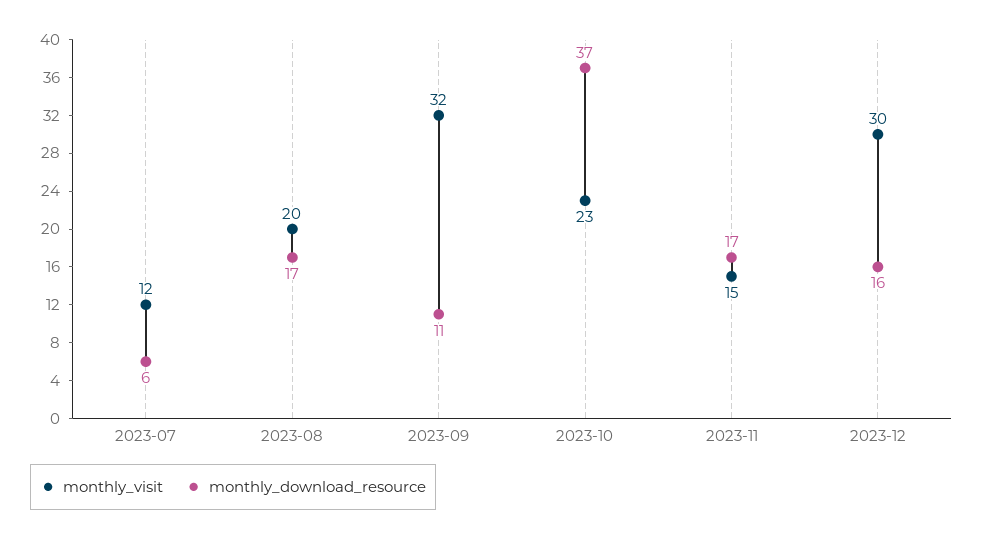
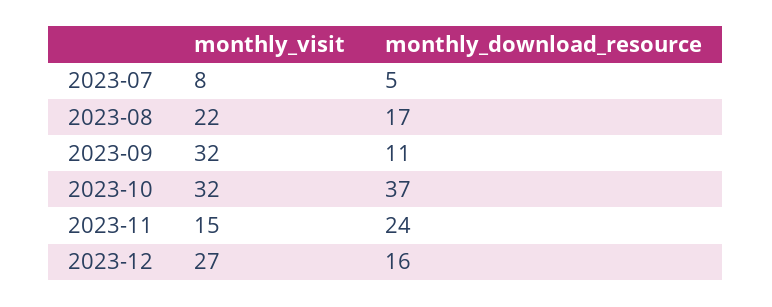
monthly_visit, 2023-07: 12 -> 8
monthly_download_resource, 2023-07: 6 -> 5
monthly_visit, 2023-08: 20 -> 22
monthly_visit, 2023-10: 23 -> 32
monthly_download_resource, 2023-11: 17 -> 24
monthly_visit, 2023-12: 30 -> 27

